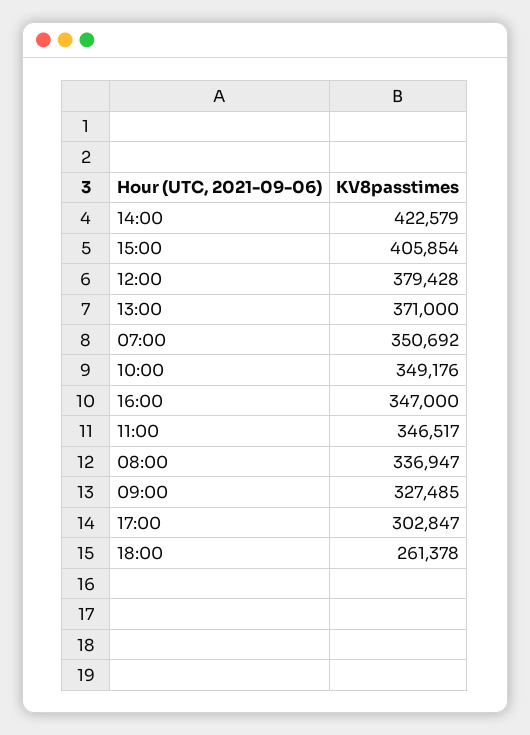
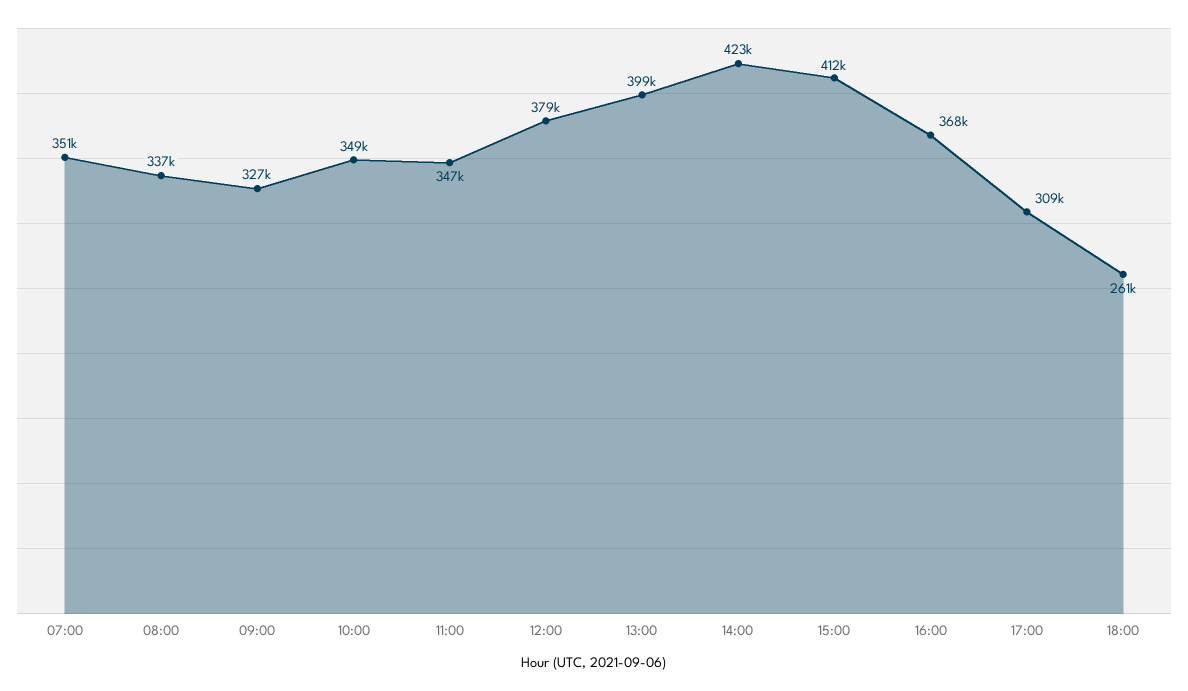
15:00: 405854 -> 412000
13:00: 371000 -> 399000
16:00: 347000 -> 368000
17:00: 302847 -> 309000

